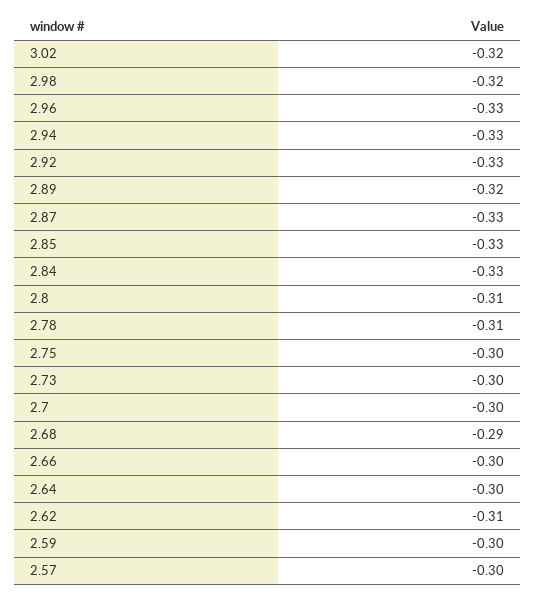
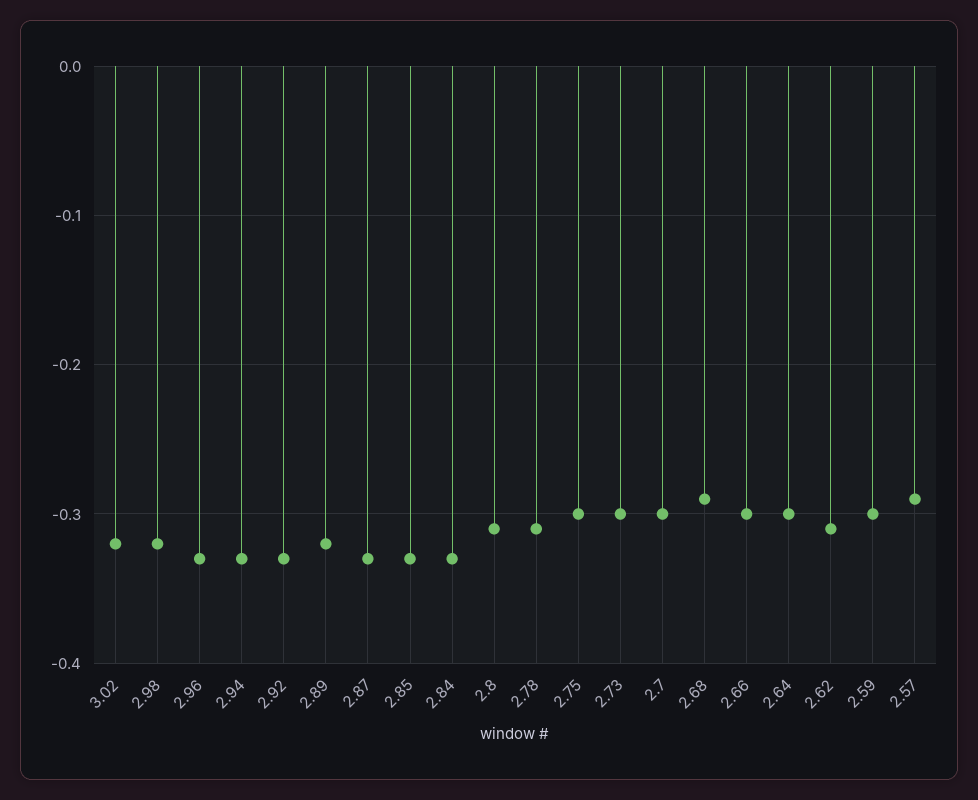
2.57: -0.3 -> -0.29

